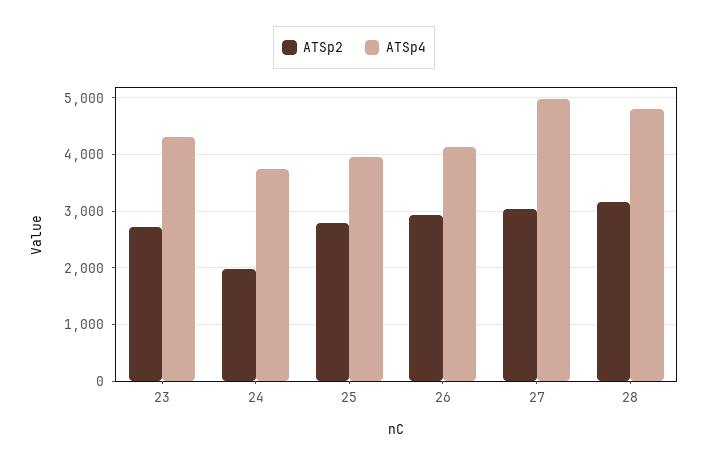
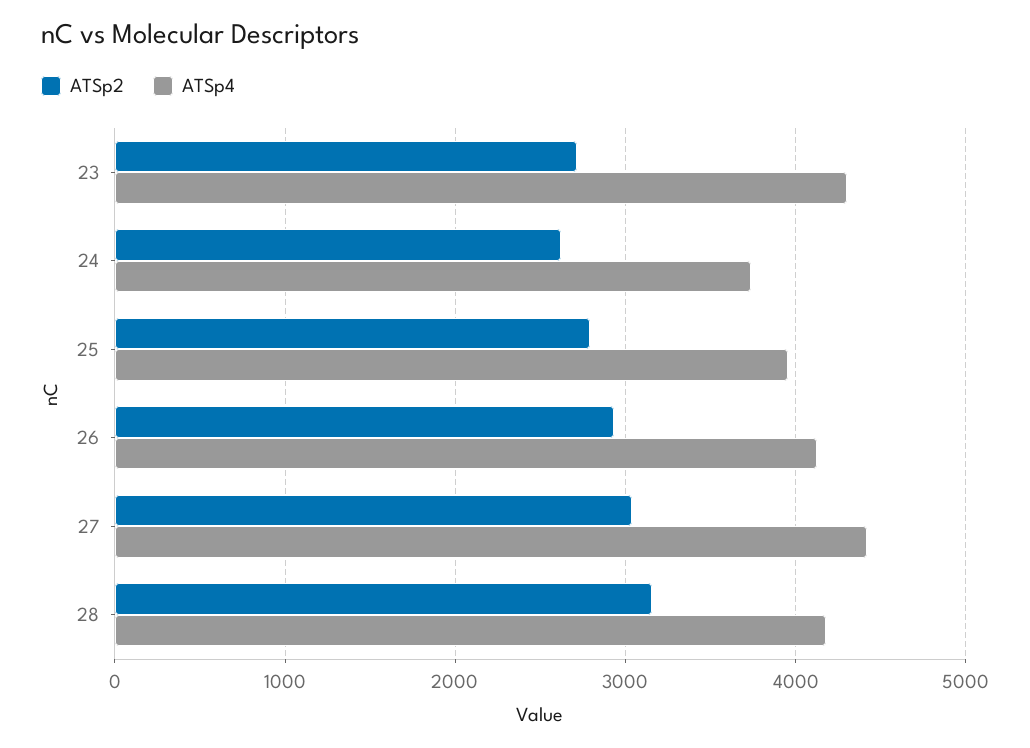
ATSp2, 24: 2000 -> 2600
ATSp4, 27: 5000 -> 4400
ATSp4, 28: 4800 -> 4200

